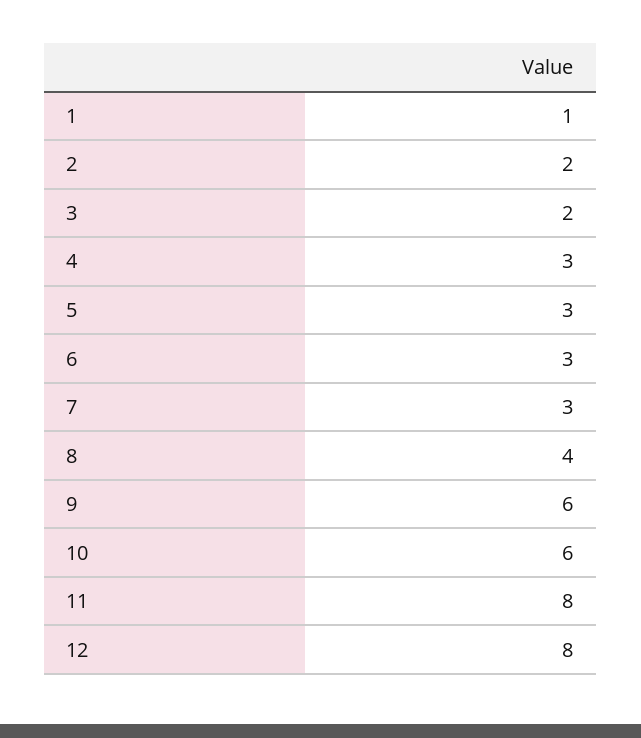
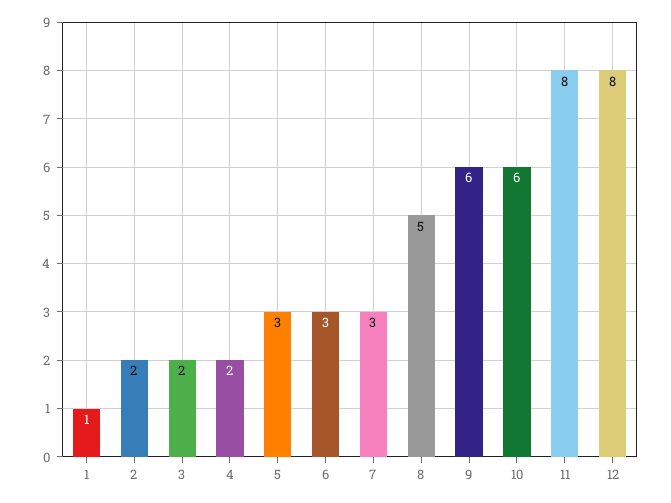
4: 3 -> 2
8: 4 -> 5

